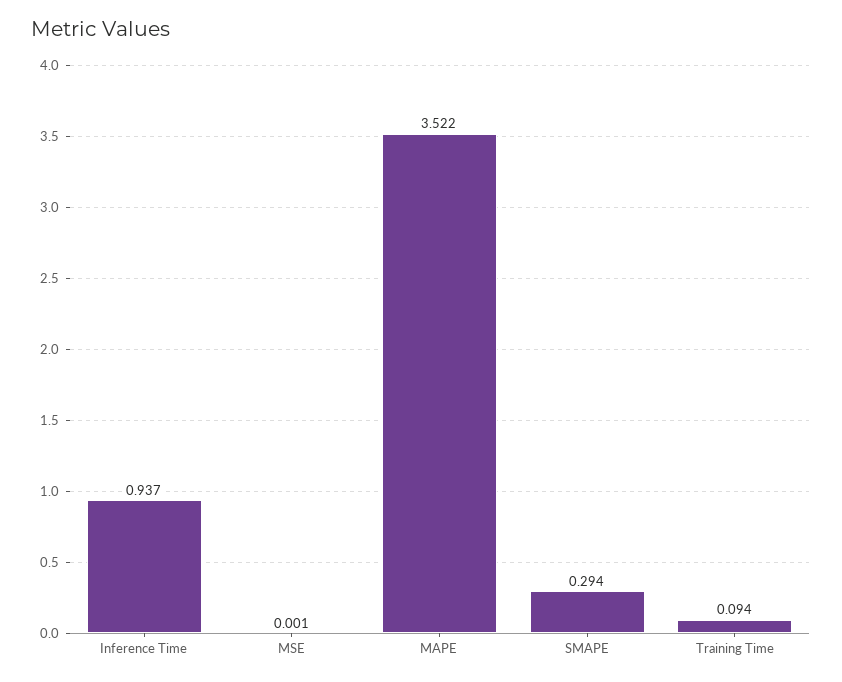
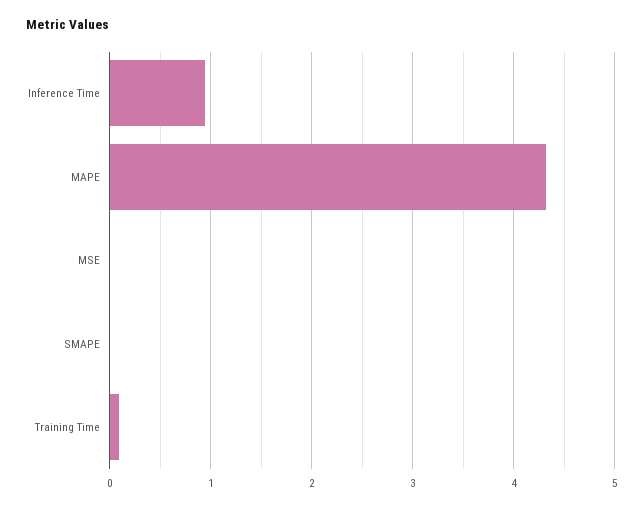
MAPE: 3.522 -> 4.3
SMAPE: 0.294 -> 0

